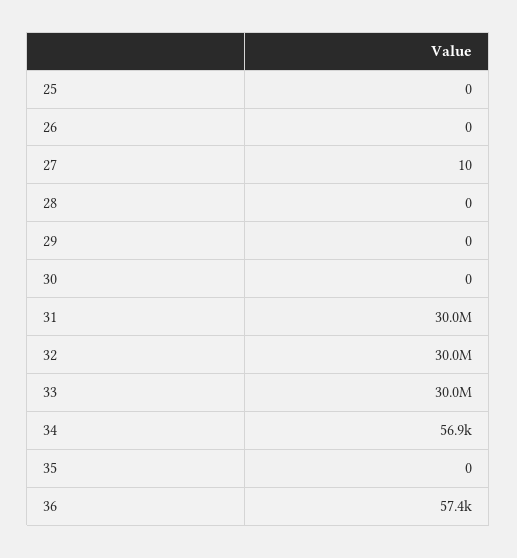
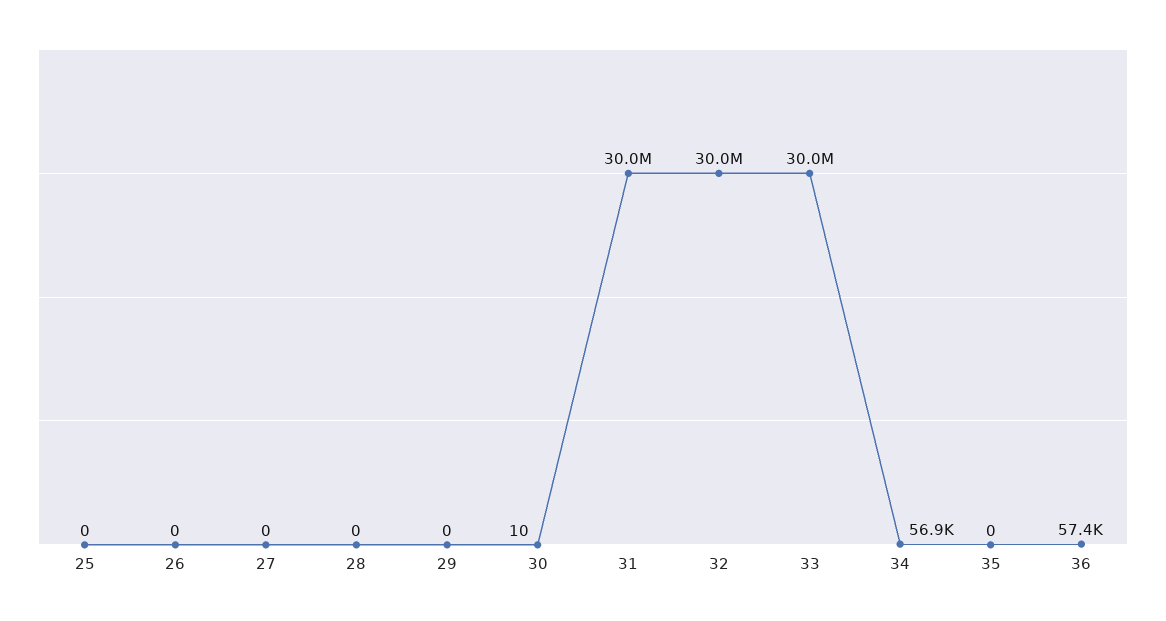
27: 10 -> 0
30: 0 -> 10

